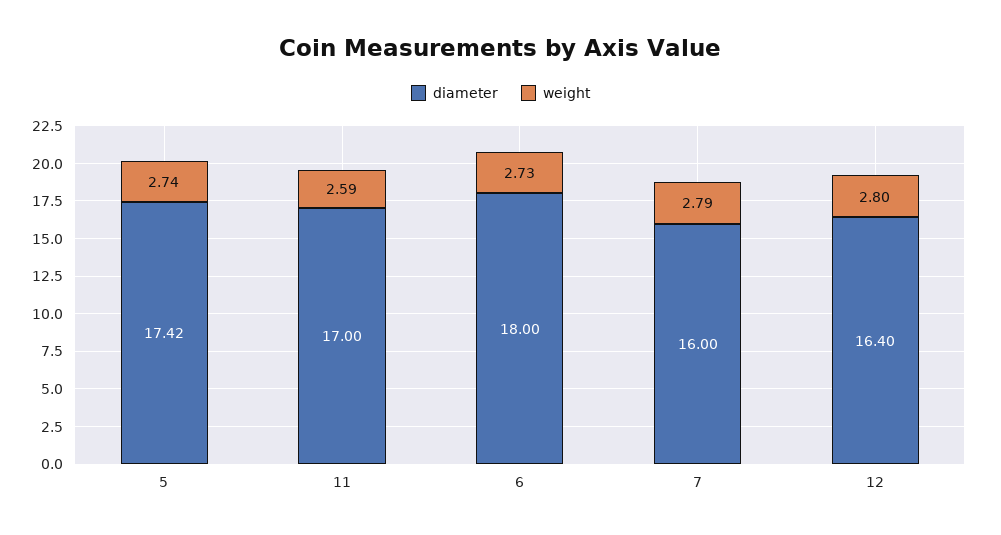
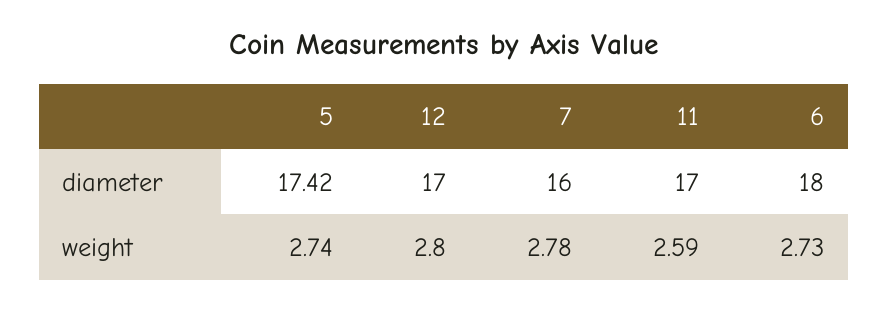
weight, 7: 2.79 -> 2.78
diameter, 12: 16.4 -> 17

